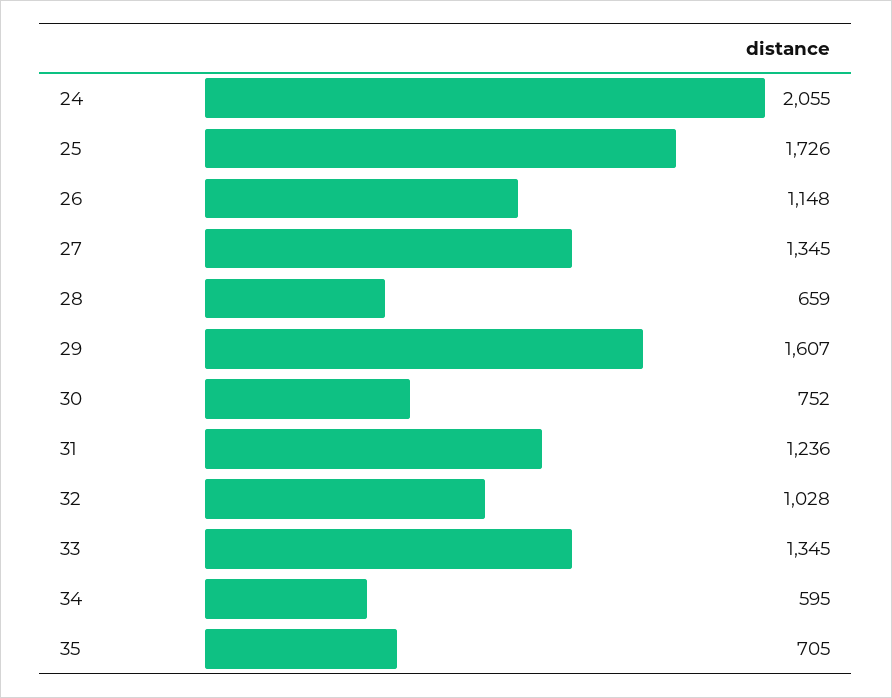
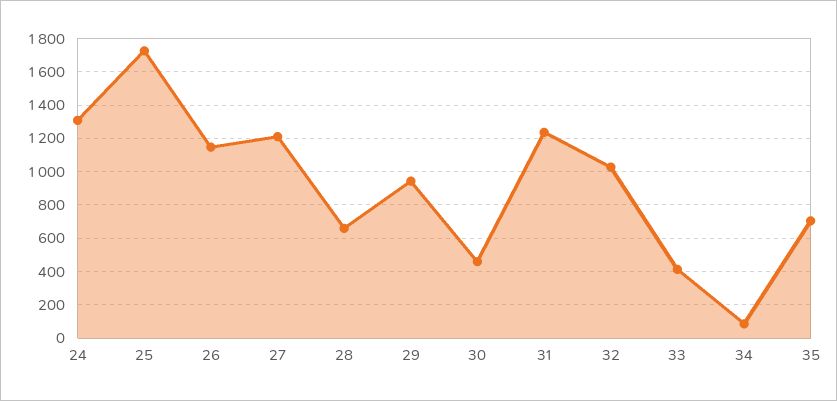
24: 2055 -> 1300
27: 1345 -> 1200
29: 1607 -> 950
30: 752 -> 450
33: 1345 -> 400
34: 595 -> 100

